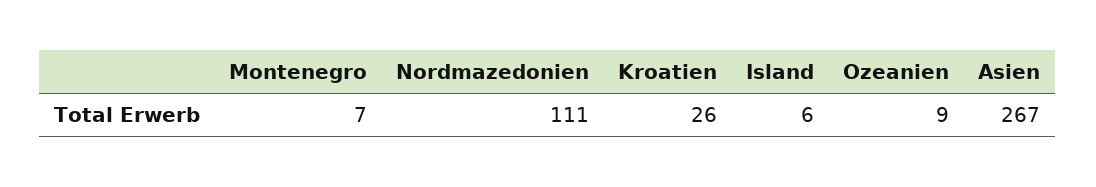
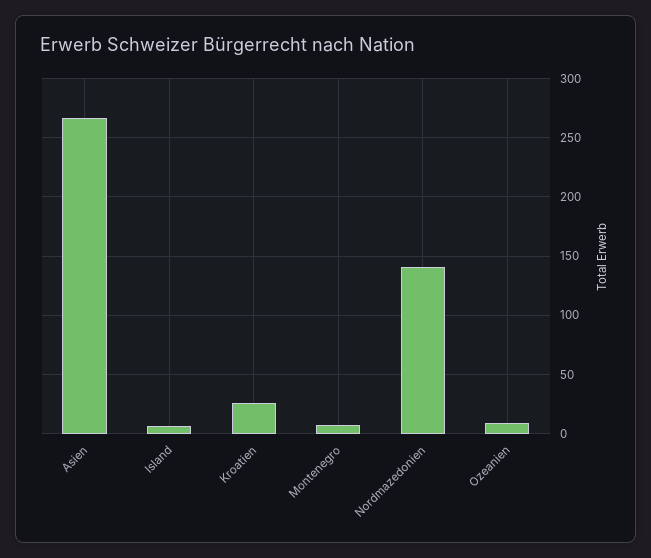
Nordmazedonien: 111 -> 140

